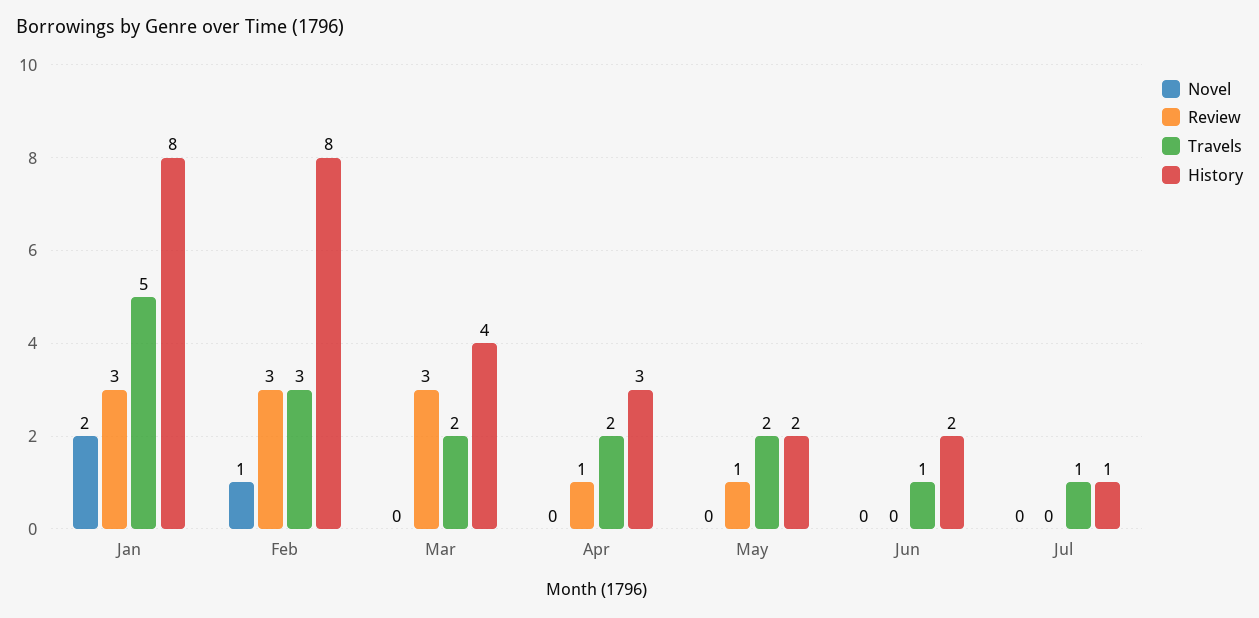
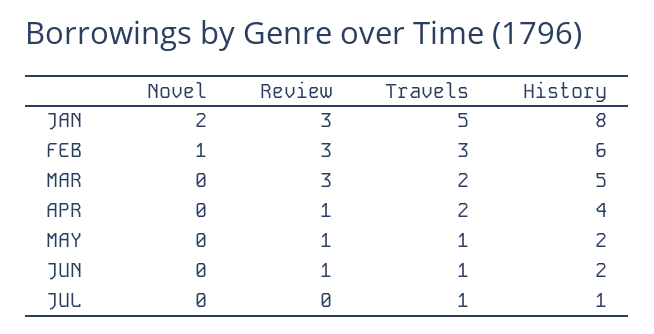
History, Feb: 8 -> 6
History, Mar: 4 -> 5
History, Apr: 3 -> 4
Travels, May: 2 -> 1
Review, Jun: 0 -> 1

